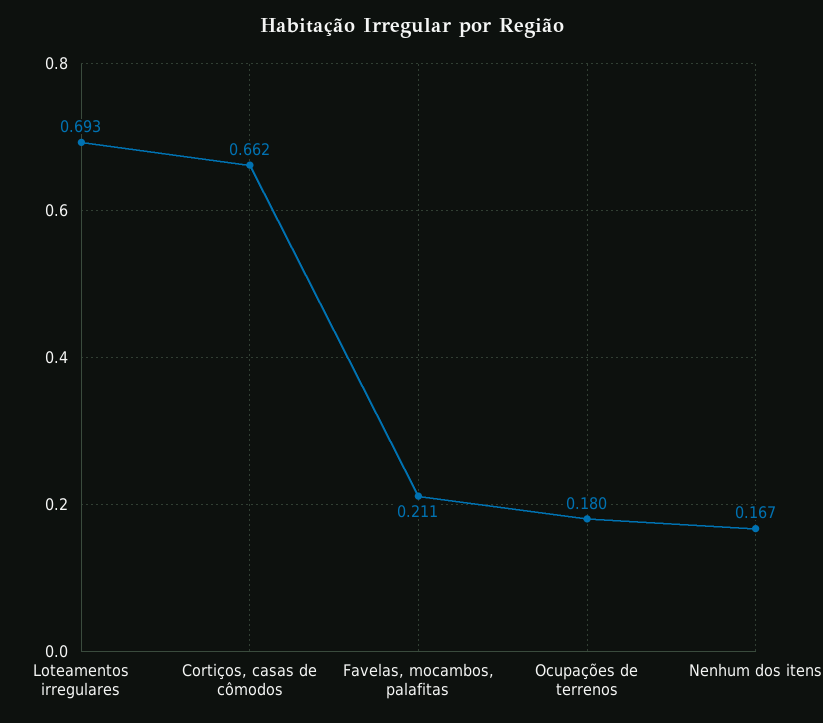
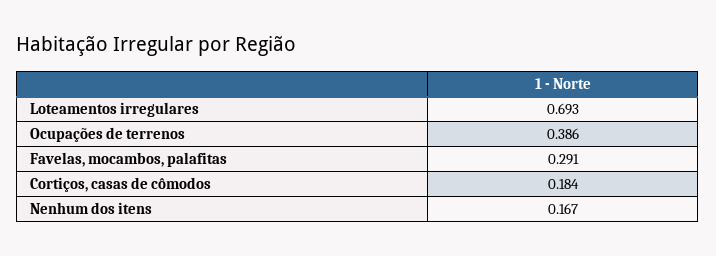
Cortiços, casas de cômodos: 0.662 -> 0.184
Favelas, mocambos, palafitas: 0.211 -> 0.291
Ocupações de terrenos: 0.18 -> 0.386

